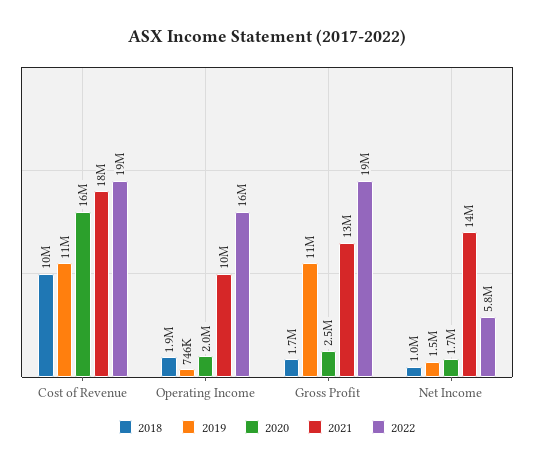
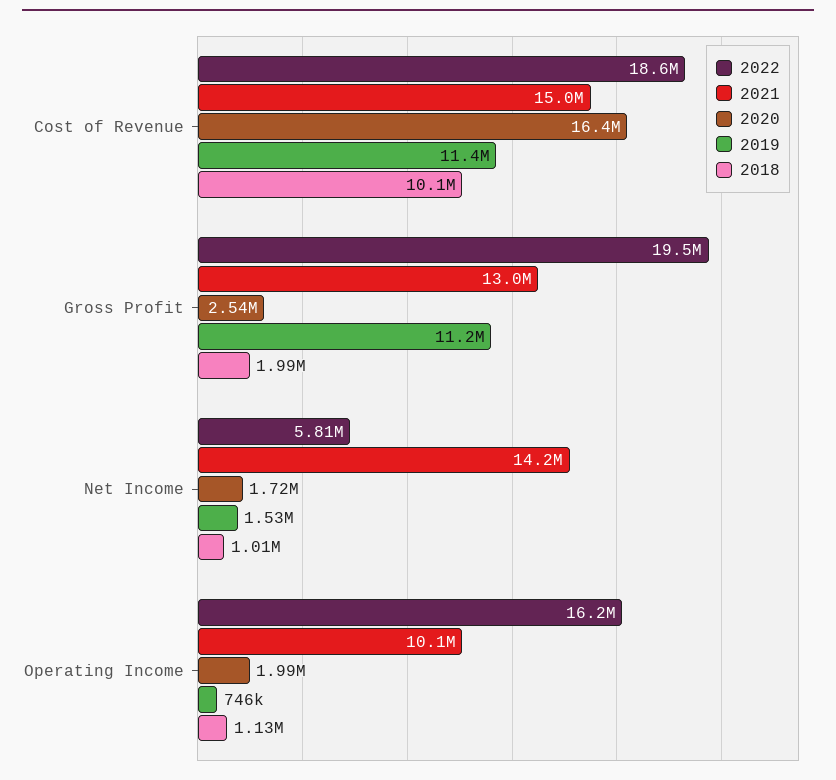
2021, Cost of Revenue: 18000000 -> 15000000
2018, Operating Income: 1900000 -> 1130000
2018, Gross Profit: 1700000 -> 1990000

